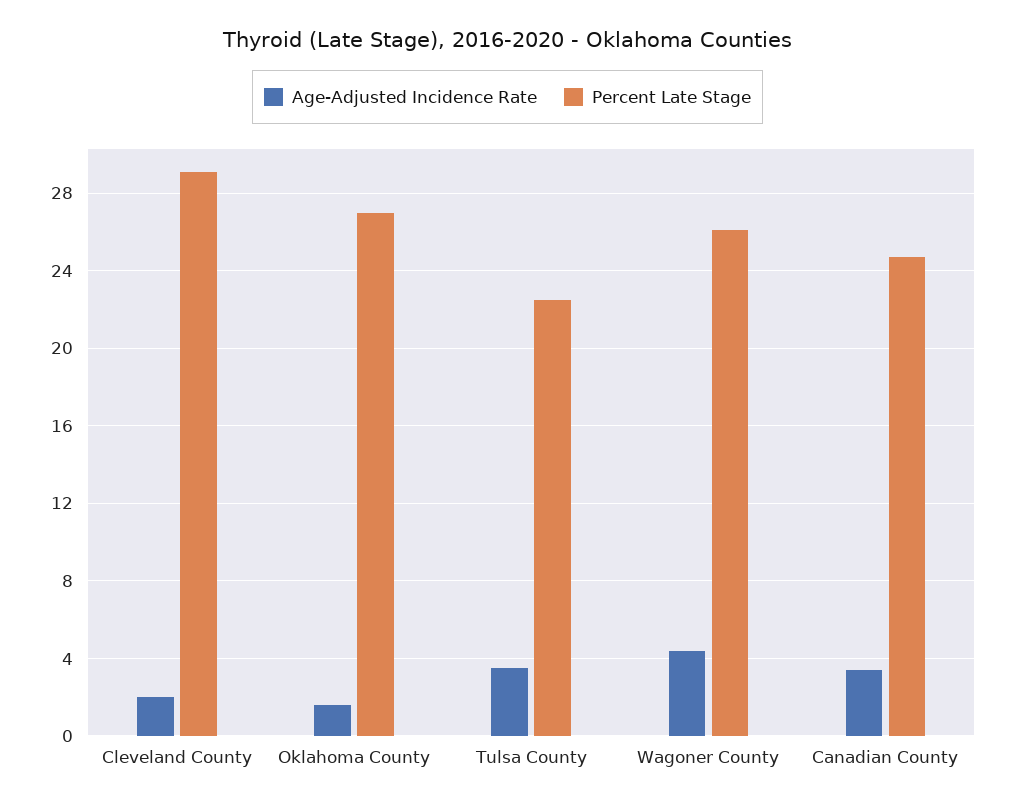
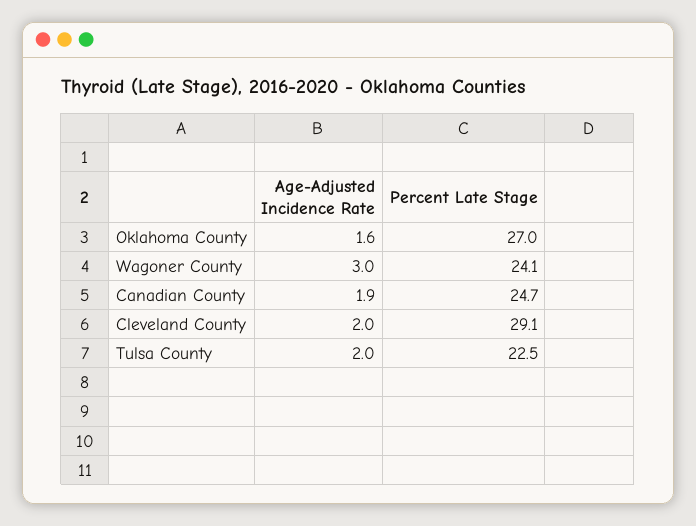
Age-Adjusted Incidence Rate, Tulsa County: 3.5 -> 2
Age-Adjusted Incidence Rate, Wagoner County: 4.5 -> 3
Percent Late Stage, Wagoner County: 26 -> 24.1
Age-Adjusted Incidence Rate, Canadian County: 3.5 -> 1.9

